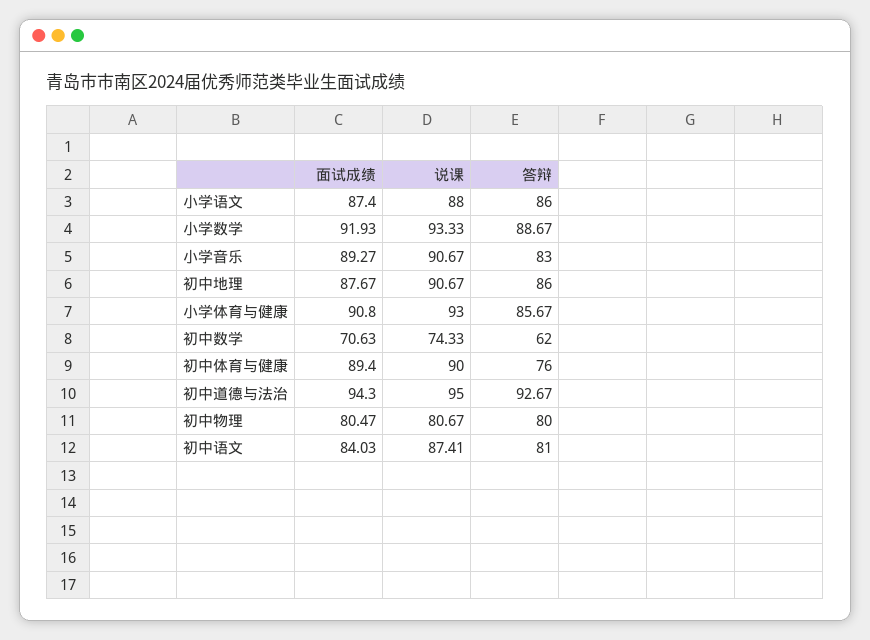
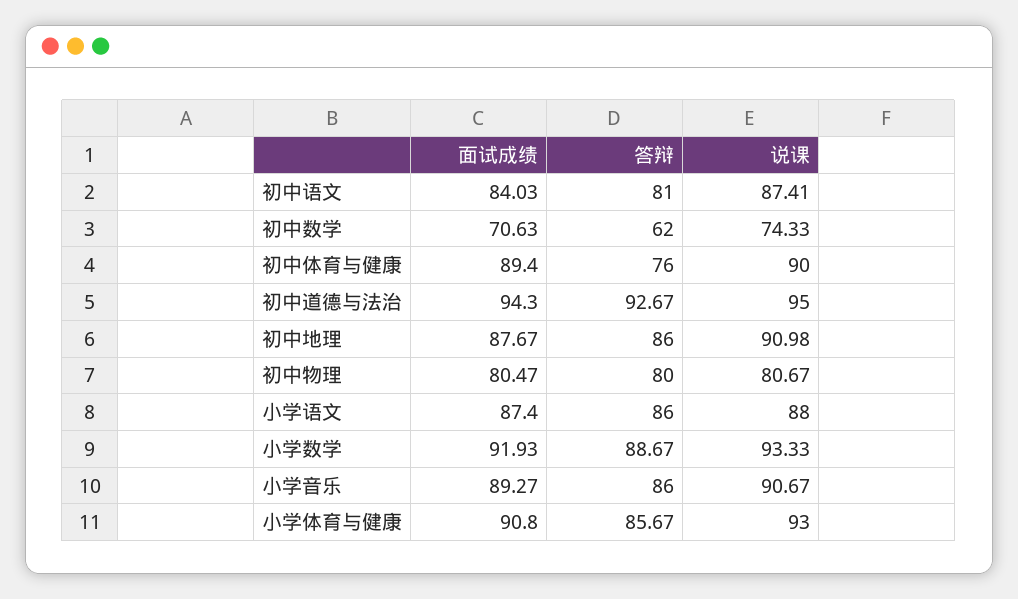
答辩, 小学音乐: 83 -> 86
说课, 初中地理: 90.67 -> 90.98

